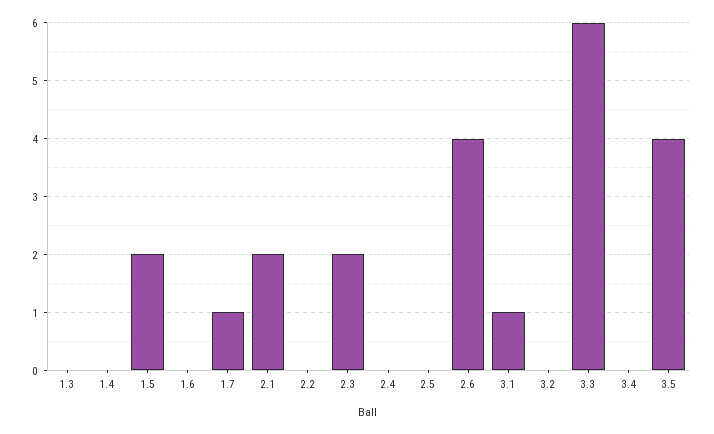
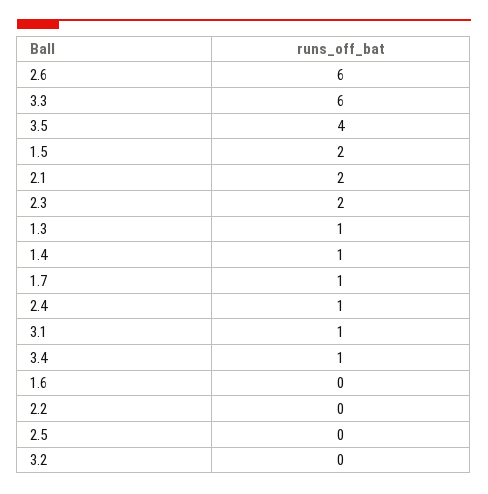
1.3: 0 -> 1
1.4: 0 -> 1
2.4: 0 -> 1
2.6: 4 -> 6
3.4: 0 -> 1

